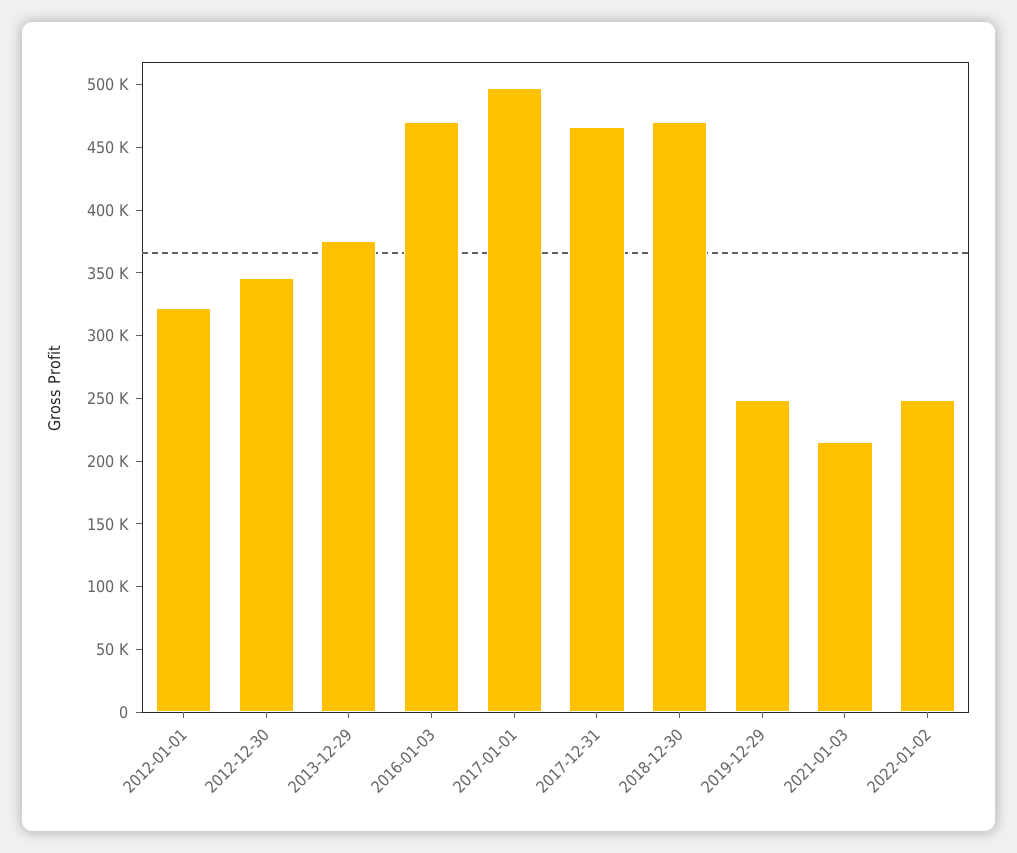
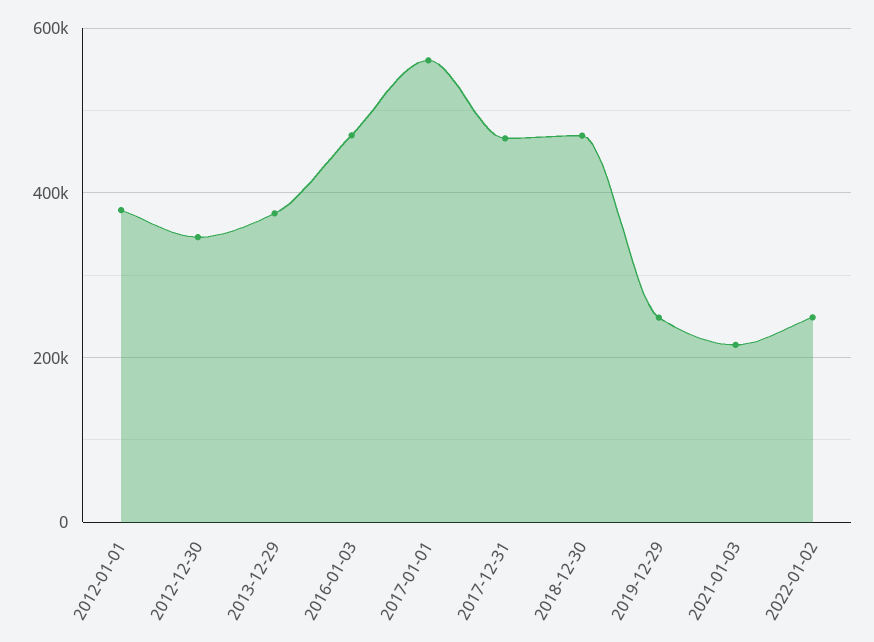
2012-01-01: 320000 -> 380000
2017-01-01: 500000 -> 560000

